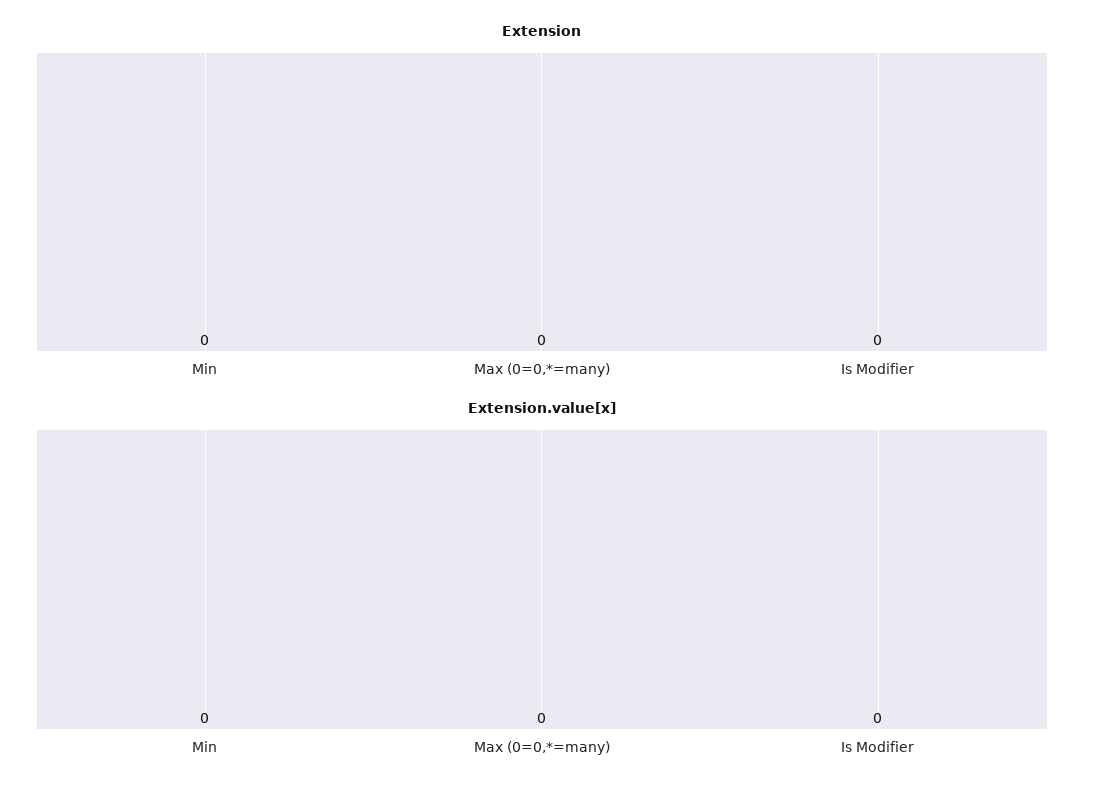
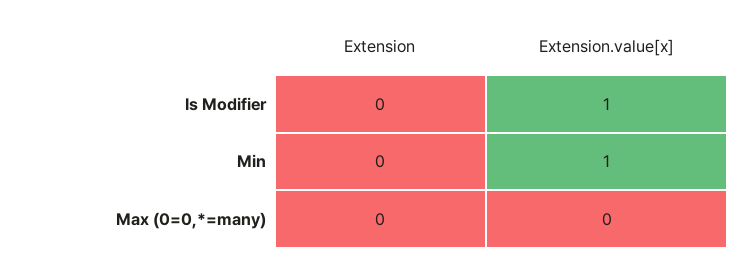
Extension.value[x], Min: 0 -> 1
Extension.value[x], Is Modifier: 0 -> 1

